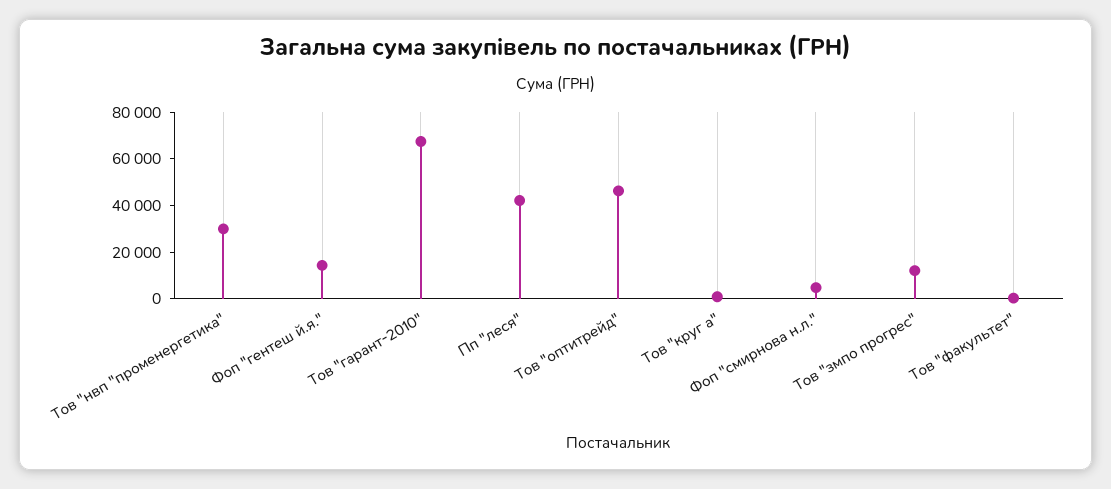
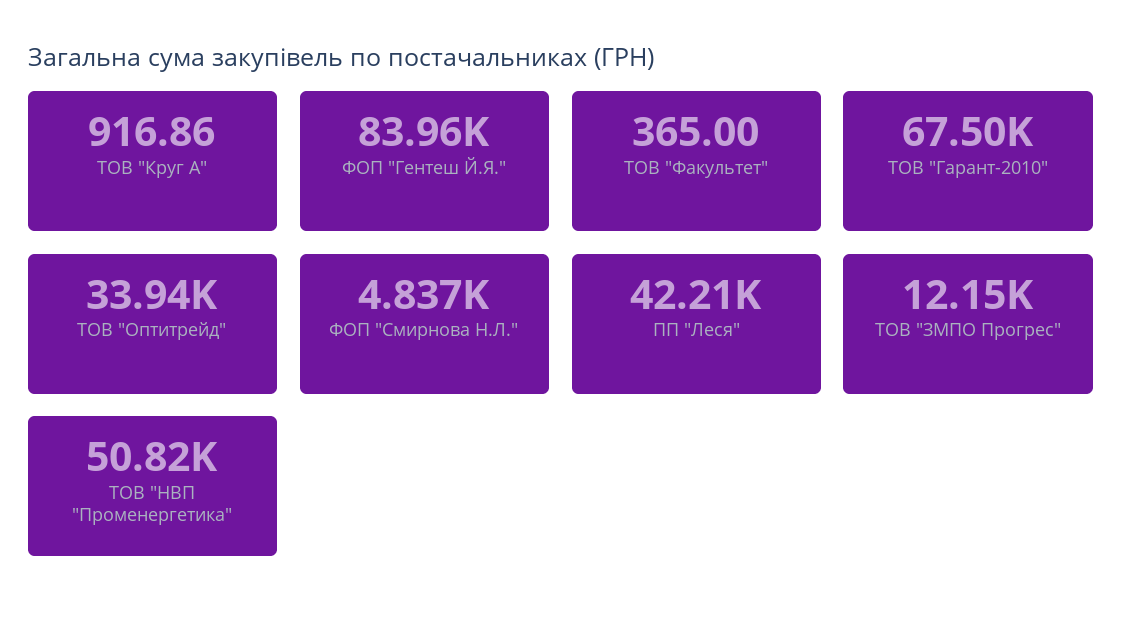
Тов "нвп "променергетика": 30000 -> 50820
Фоп "гентеш й.я.": 15000 -> 83960
Тов "оптитрейд": 45000 -> 33940

